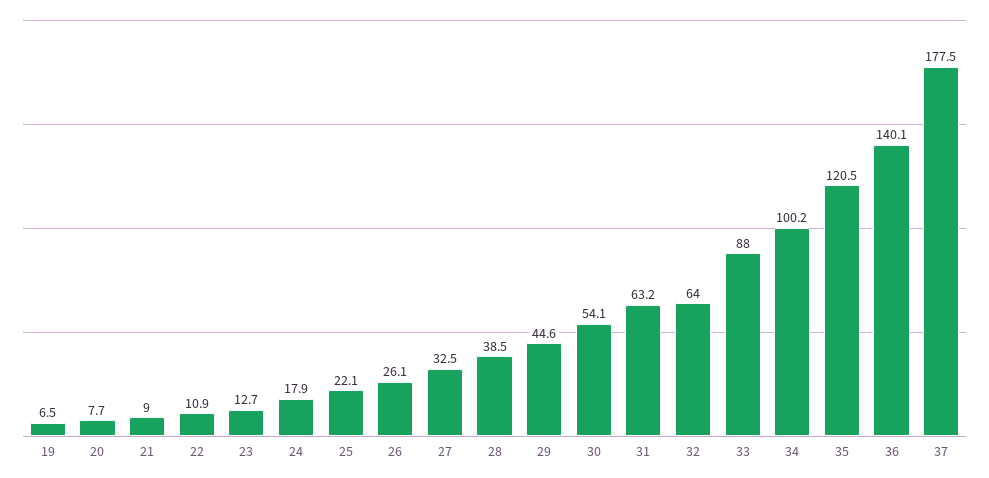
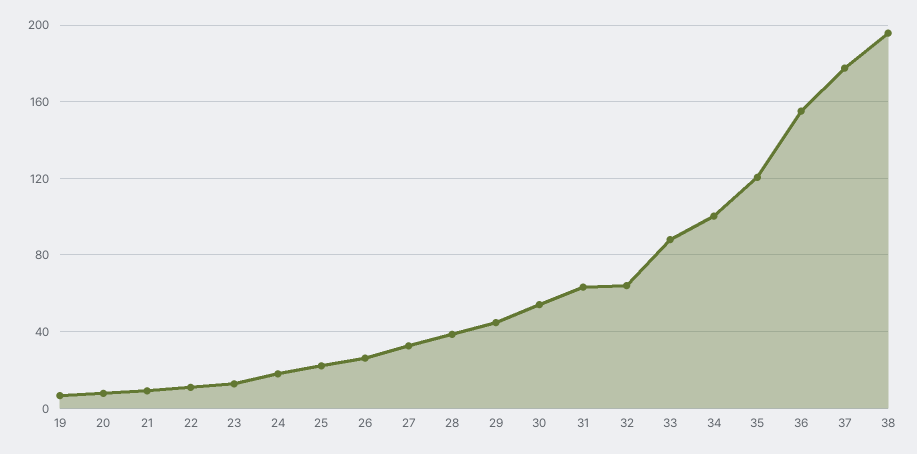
36: 140.1 -> 155
38: none -> 195

